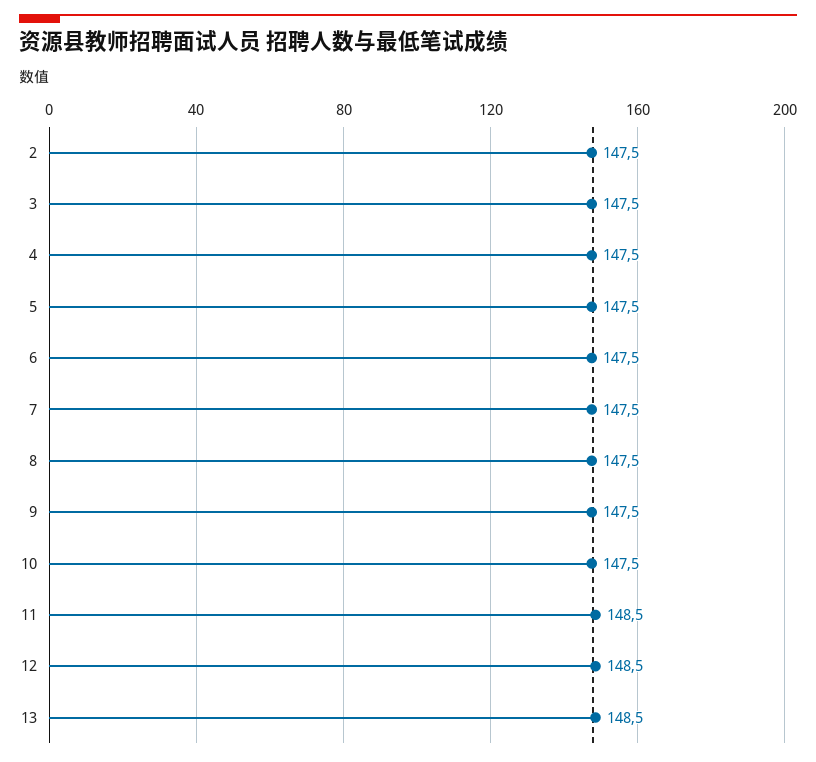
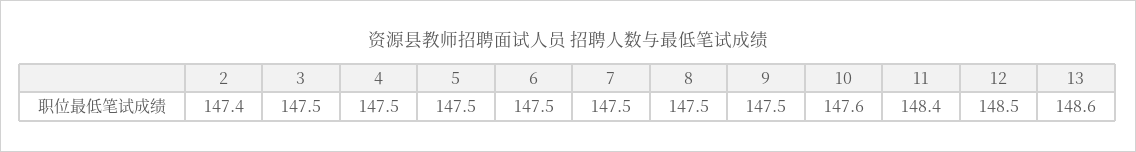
2: 147.5 -> 147.4
10: 147.5 -> 147.6
11: 148.5 -> 148.4
13: 148.5 -> 148.6

